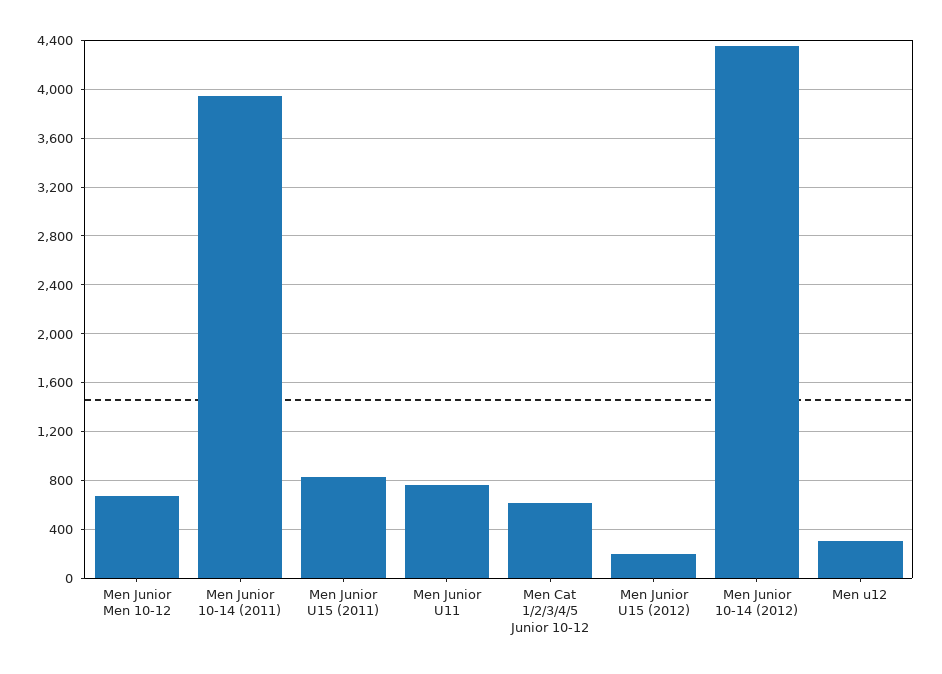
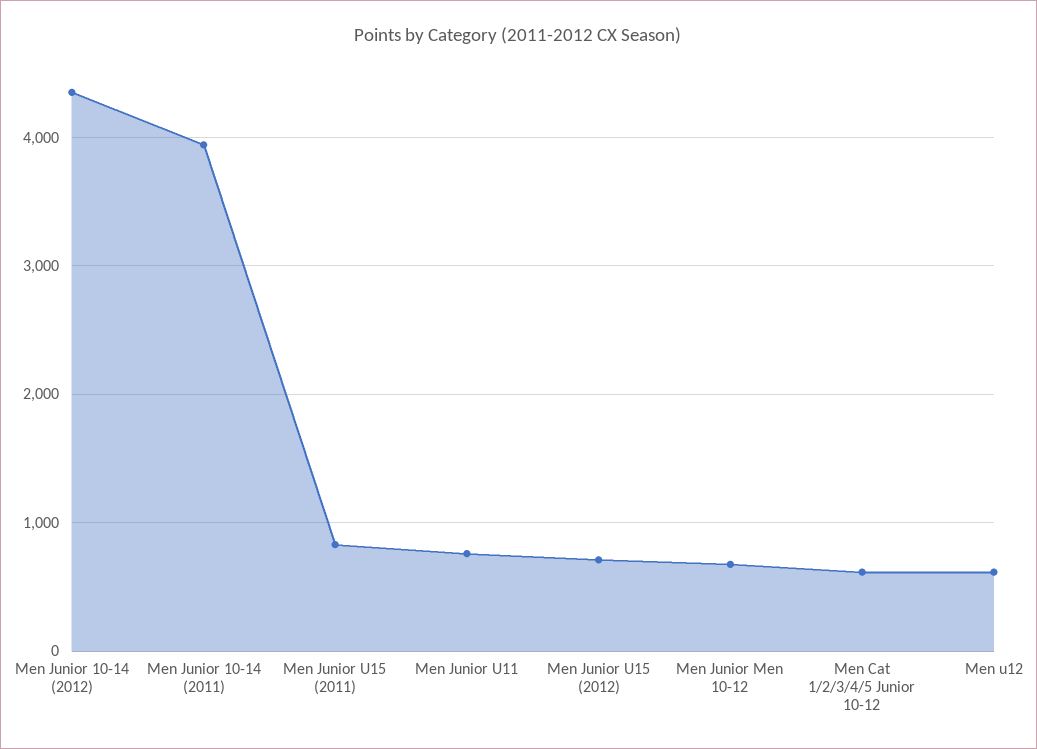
Men Junior U15 (2012): 200 -> 700
Men u12: 300 -> 600

